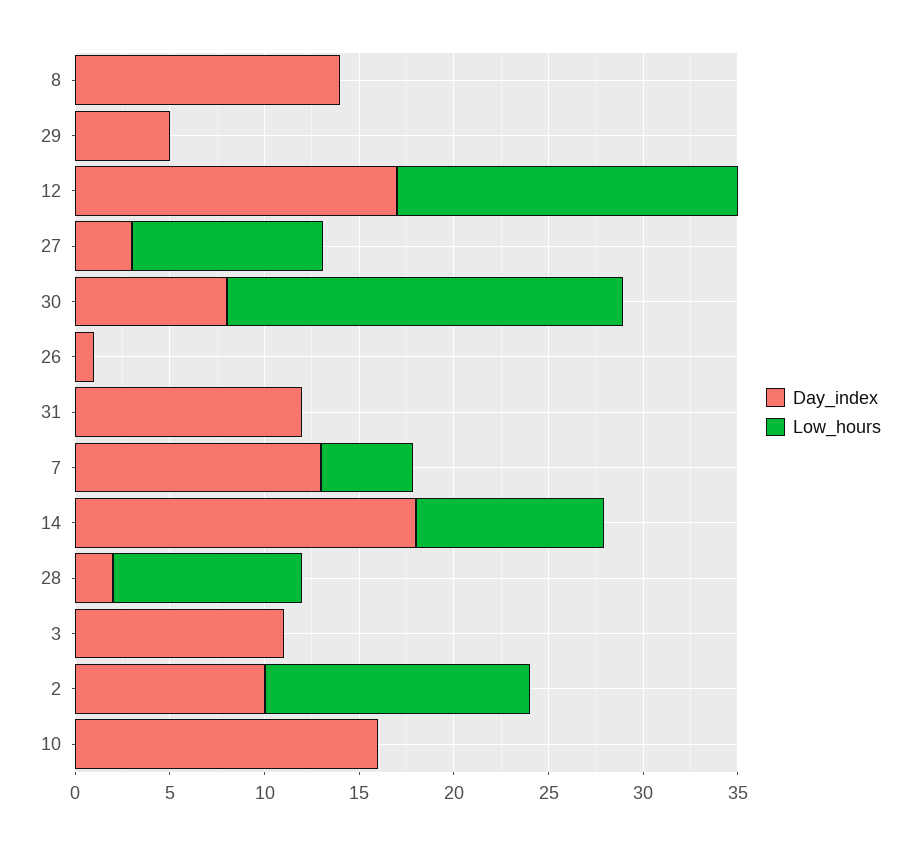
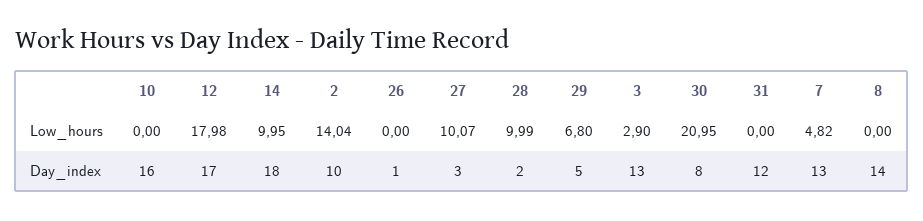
Low_hours, 29: 0 -> 6.8
Day_index, 3: 11 -> 13
Low_hours, 3: 0 -> 2.9

